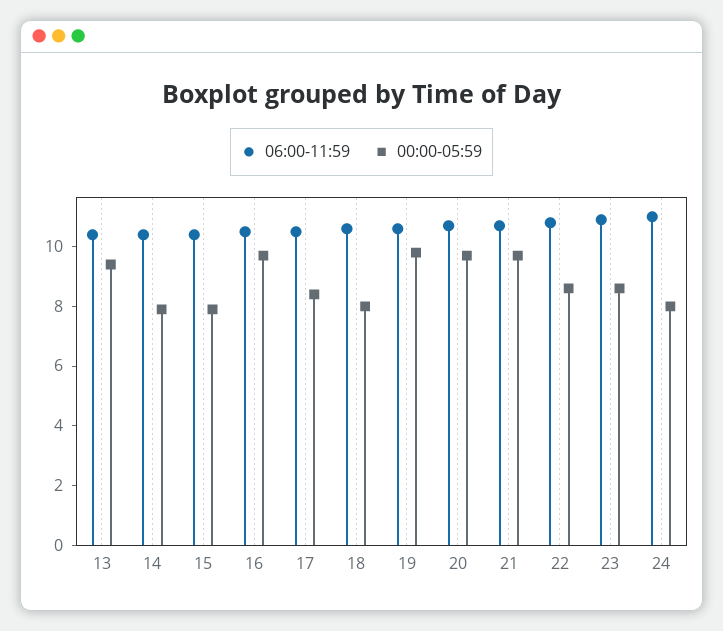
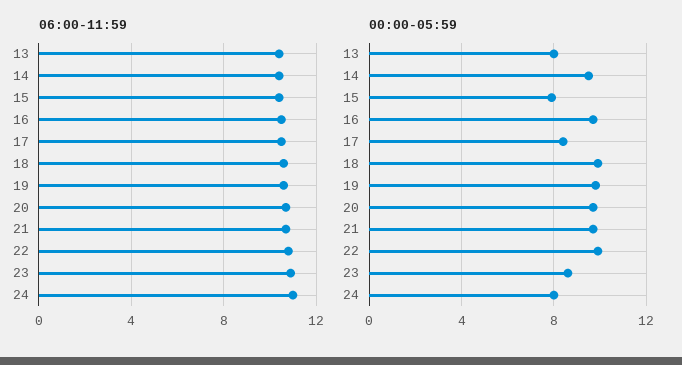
00:00-05:59, 13: 9.5 -> 8
00:00-05:59, 14: 8 -> 9.5
00:00-05:59, 18: 8 -> 10
00:00-05:59, 22: 8.5 -> 10

